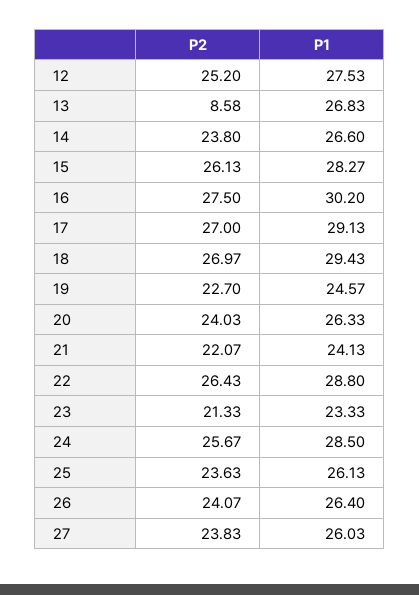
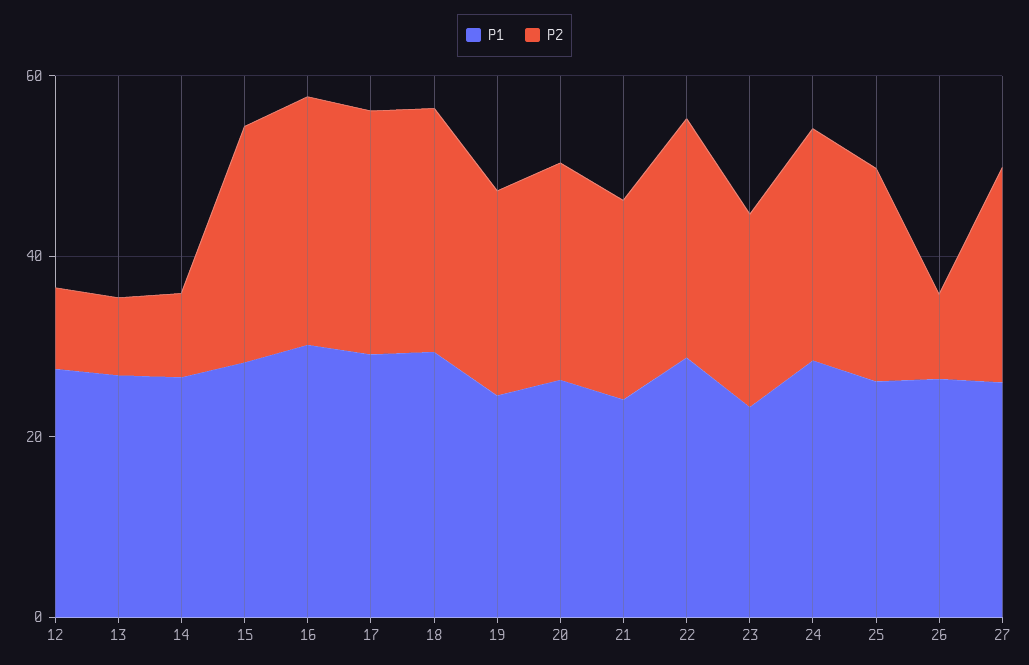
P2, 12: 25.2 -> 10
P2, 14: 23.8 -> 10
P2, 26: 24.07 -> 10

